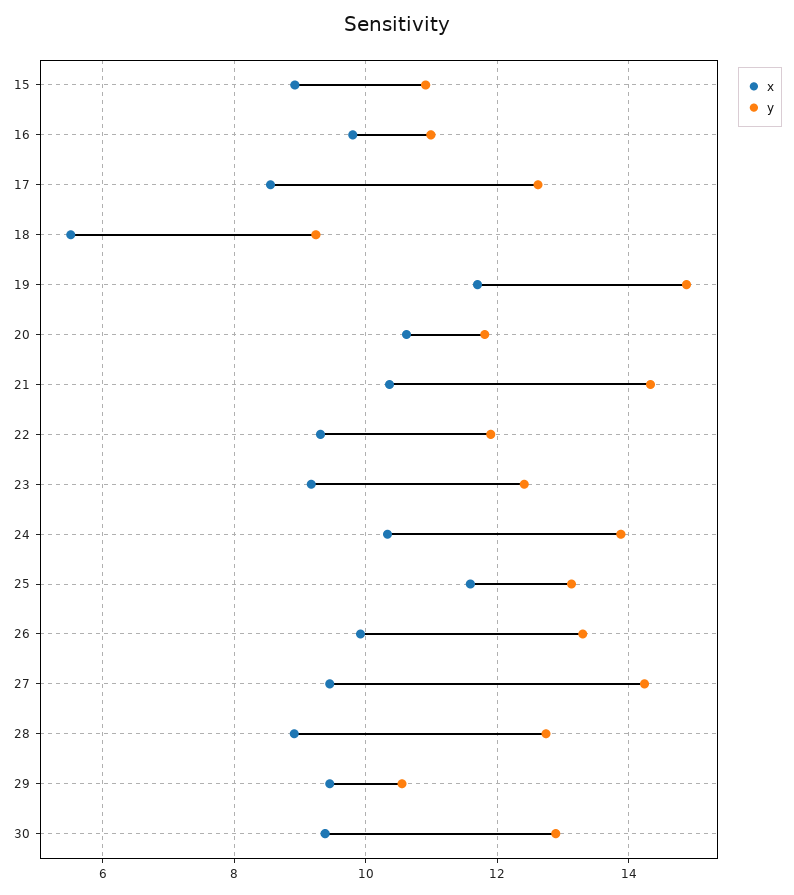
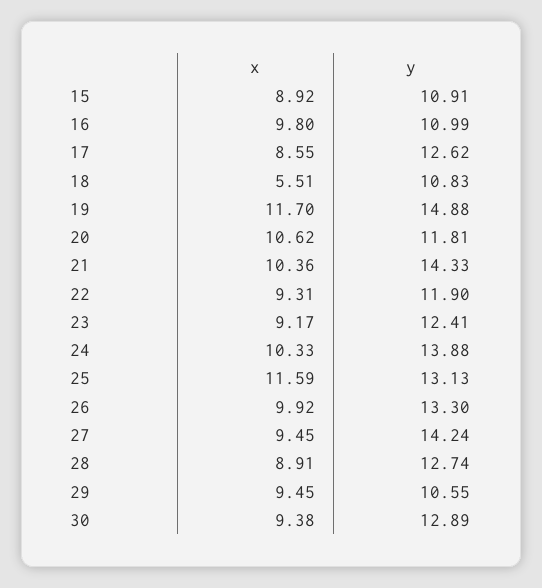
y, 18: 9.2 -> 10.83

